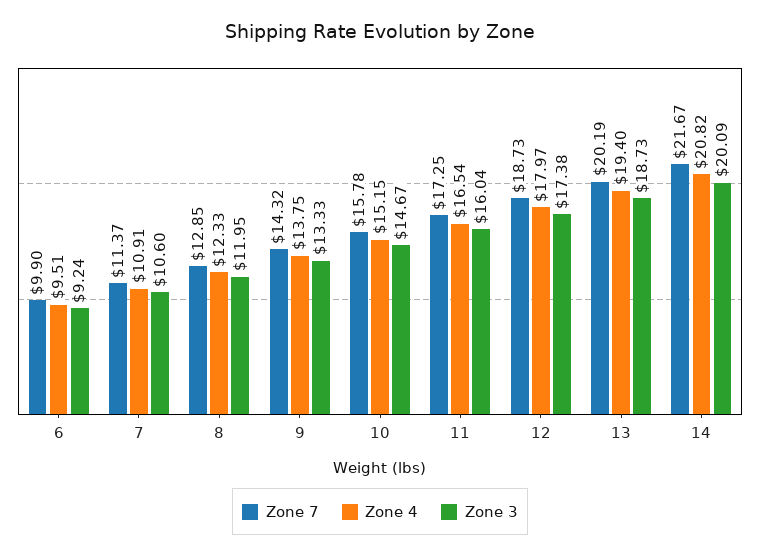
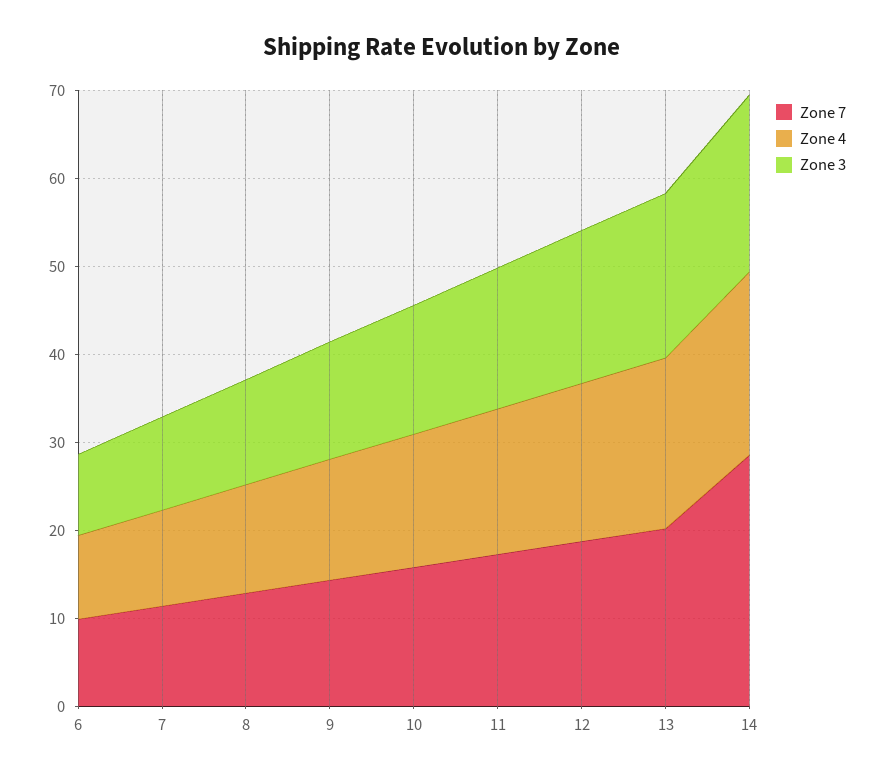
Zone 7, 14: 21.67 -> 28

